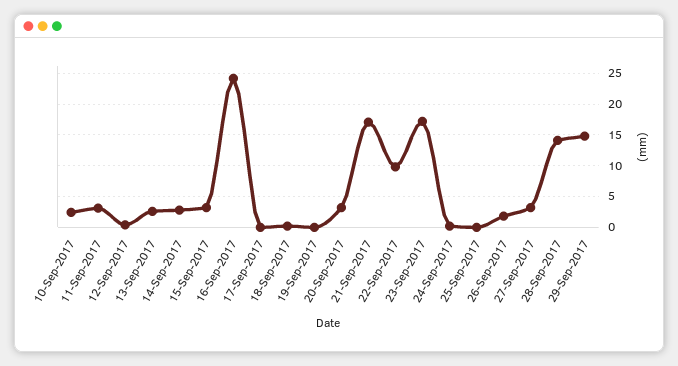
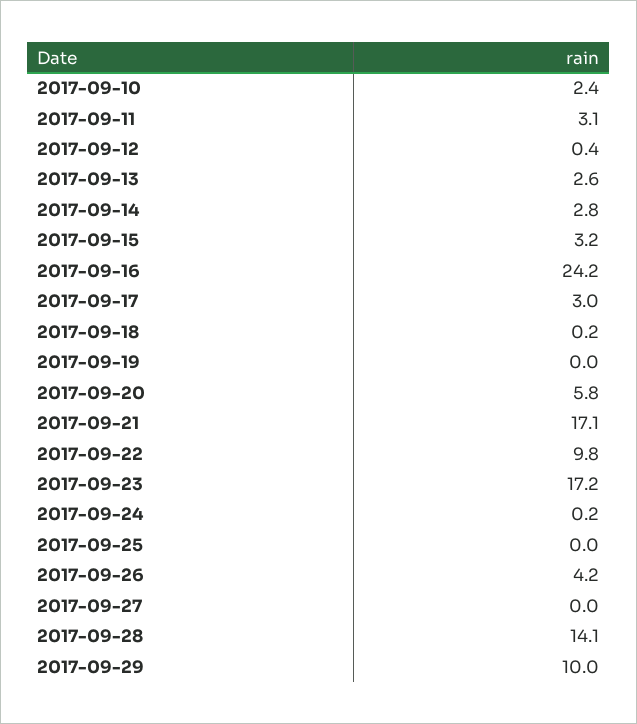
17-Sep-2017: 0 -> 3
20-Sep-2017: 3 -> 5.8
26-Sep-2017: 2 -> 4.2
27-Sep-2017: 3 -> 0
29-Sep-2017: 15 -> 10

